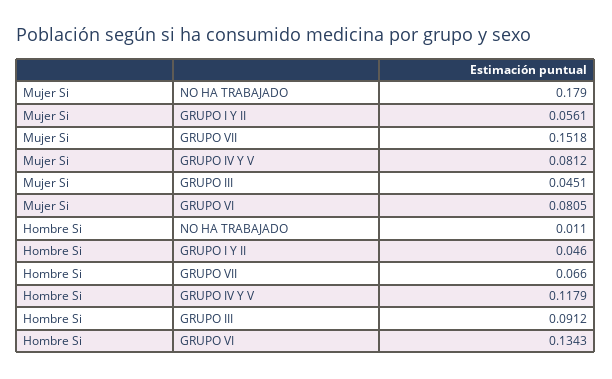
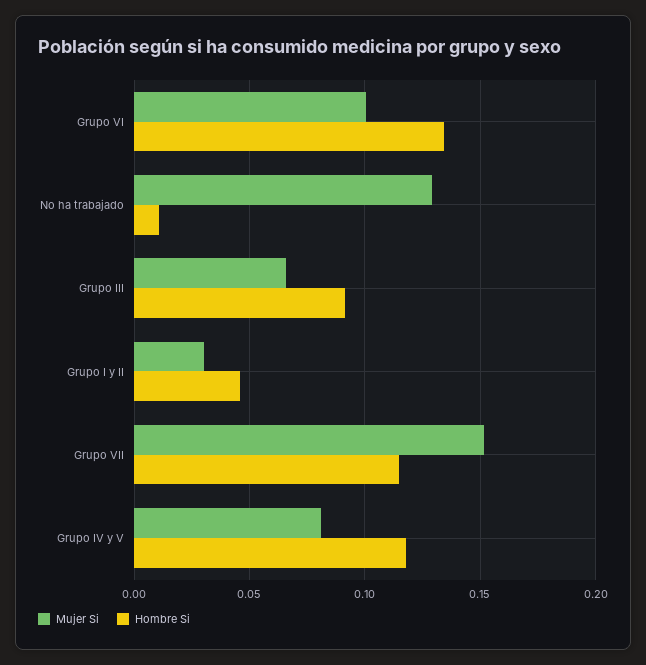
Mujer Si, NO HA TRABAJADO: 0.179 -> 0.13
Mujer Si, GRUPO I Y II: 0.0561 -> 0.03
Mujer Si, GRUPO III: 0.0451 -> 0.065
Mujer Si, GRUPO VI: 0.0805 -> 0.1
Hombre Si, GRUPO VII: 0.066 -> 0.115

